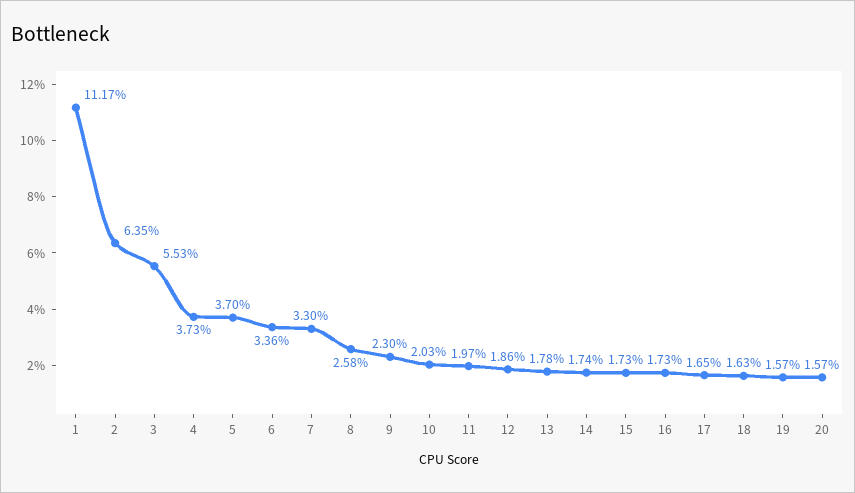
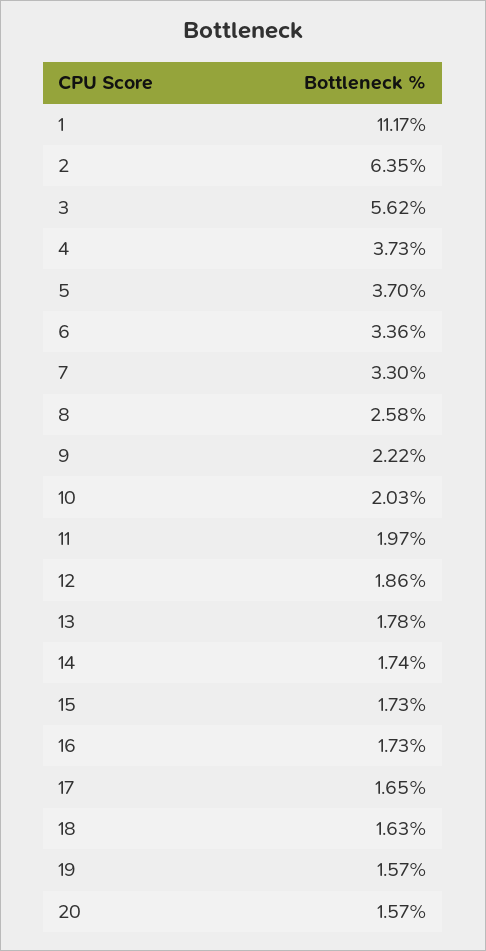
3: 5.53 -> 5.62
9: 2.3 -> 2.22

